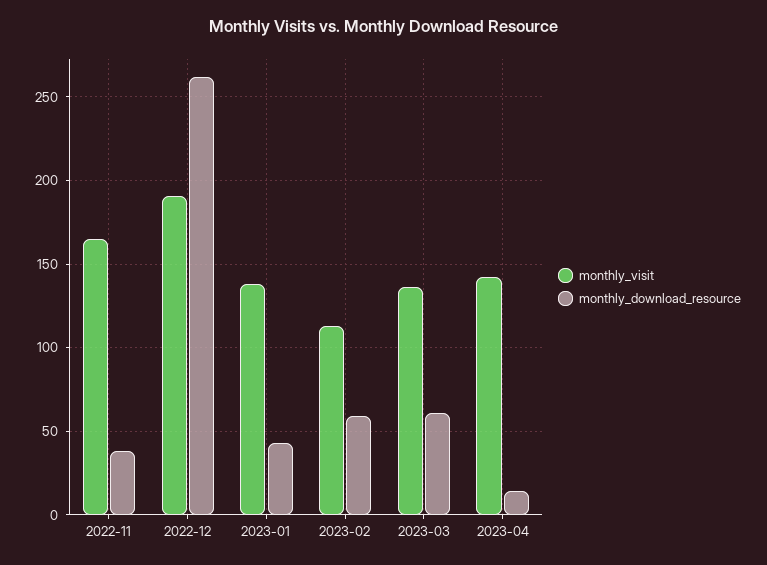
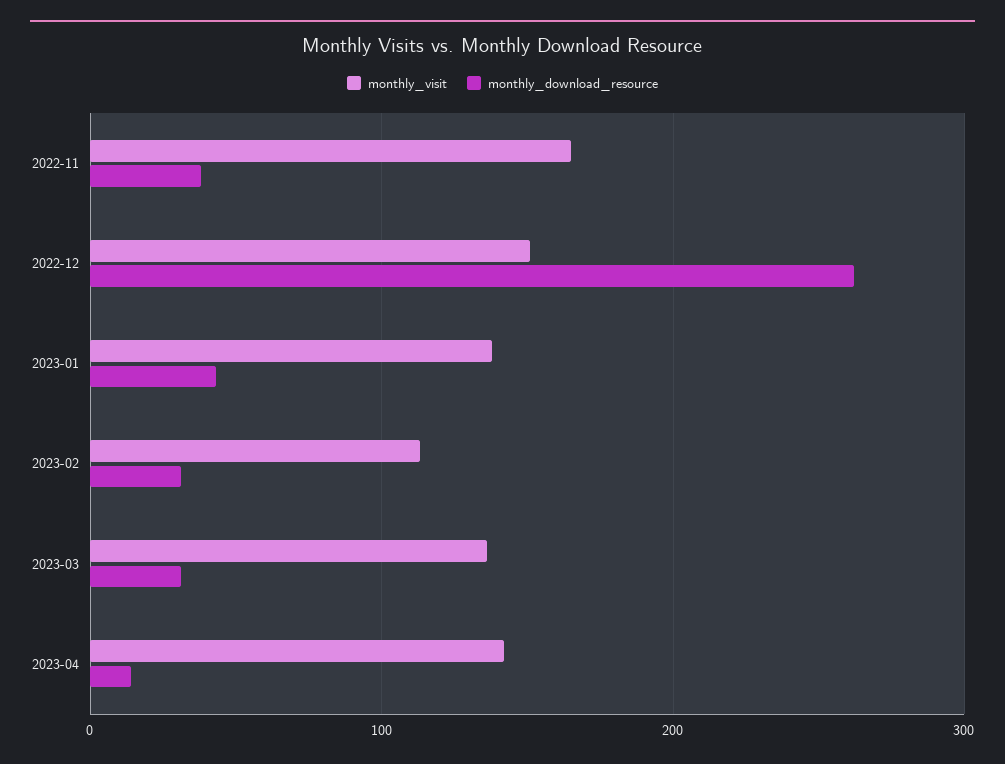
monthly_visit, 2022-12: 190 -> 150
monthly_download_resource, 2023-02: 60 -> 30
monthly_download_resource, 2023-03: 60 -> 30

